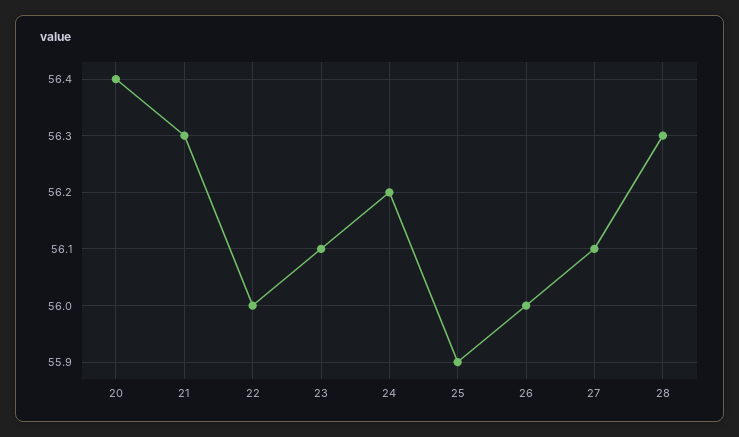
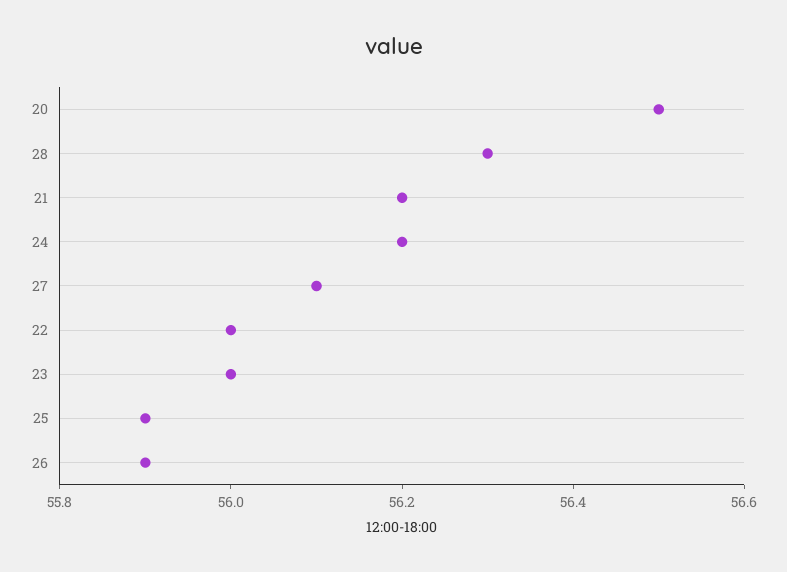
20: 56.4 -> 56.5
21: 56.3 -> 56.2
23: 56.1 -> 56
26: 56 -> 55.9

